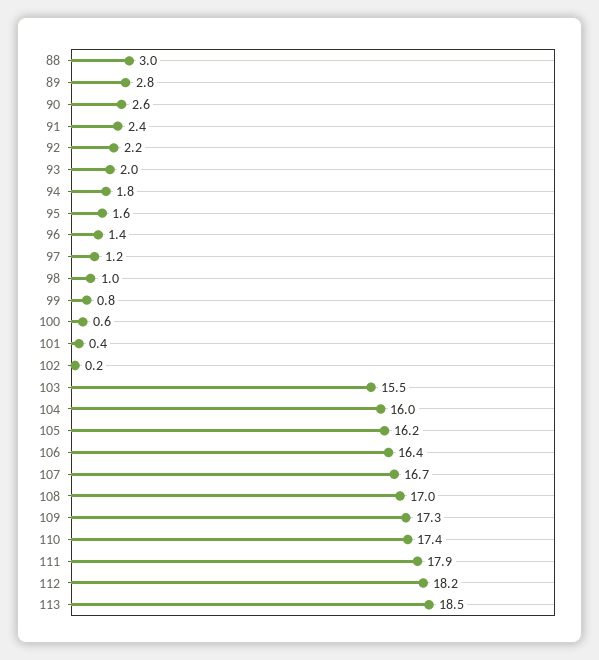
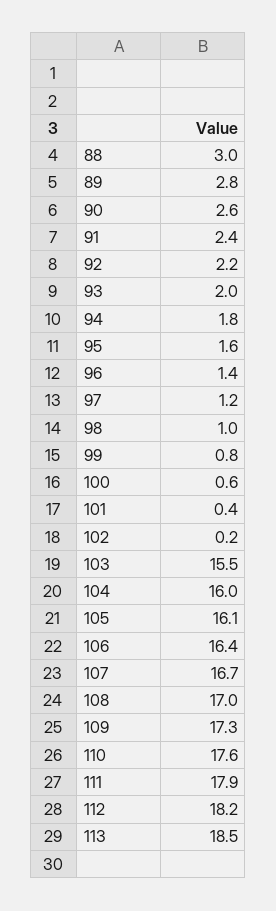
105: 16.2 -> 16.1
110: 17.4 -> 17.6

